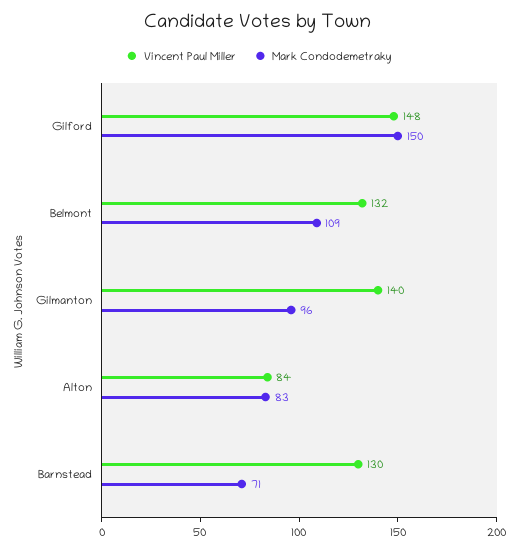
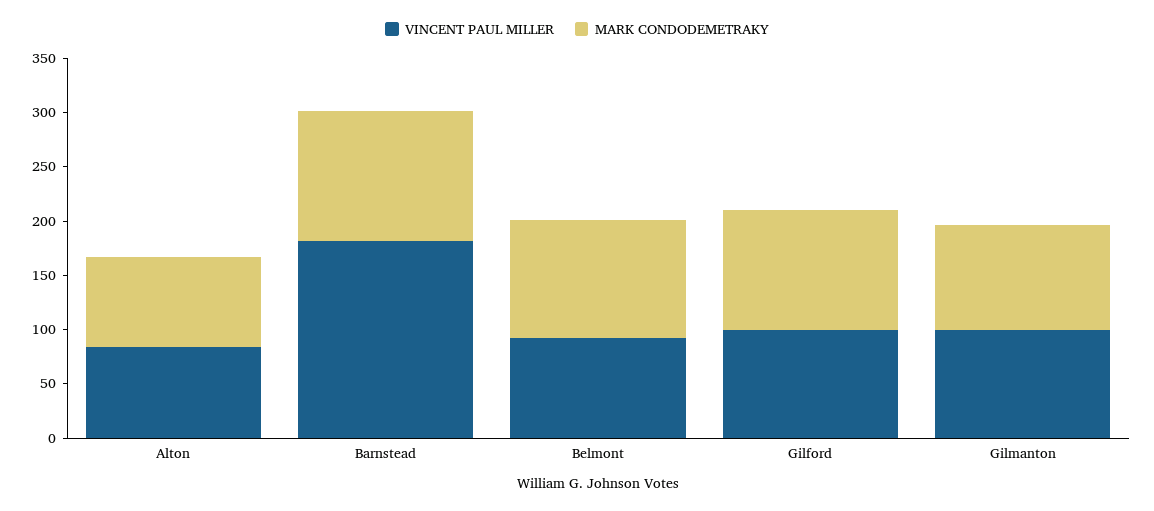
Vincent Paul Miller, Gilford: 148 -> 100
Mark Condodemetraky, Gilford: 150 -> 110
Vincent Paul Miller, Belmont: 132 -> 90
Vincent Paul Miller, Gilmanton: 140 -> 100
Vincent Paul Miller, Barnstead: 130 -> 180
Mark Condodemetraky, Barnstead: 71 -> 120

